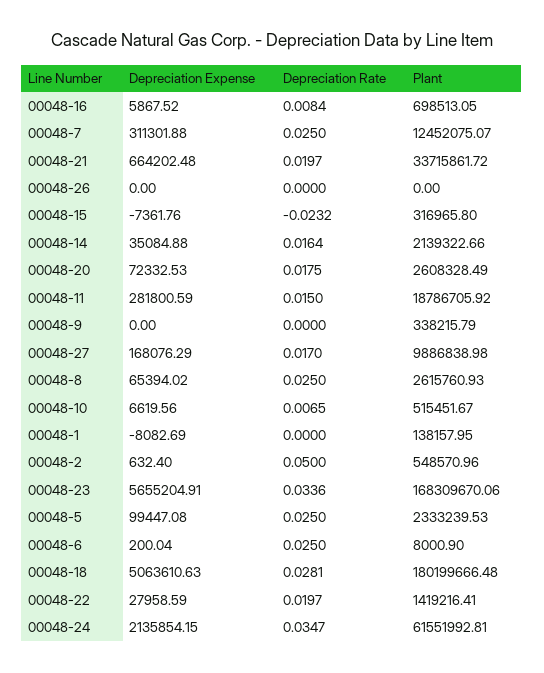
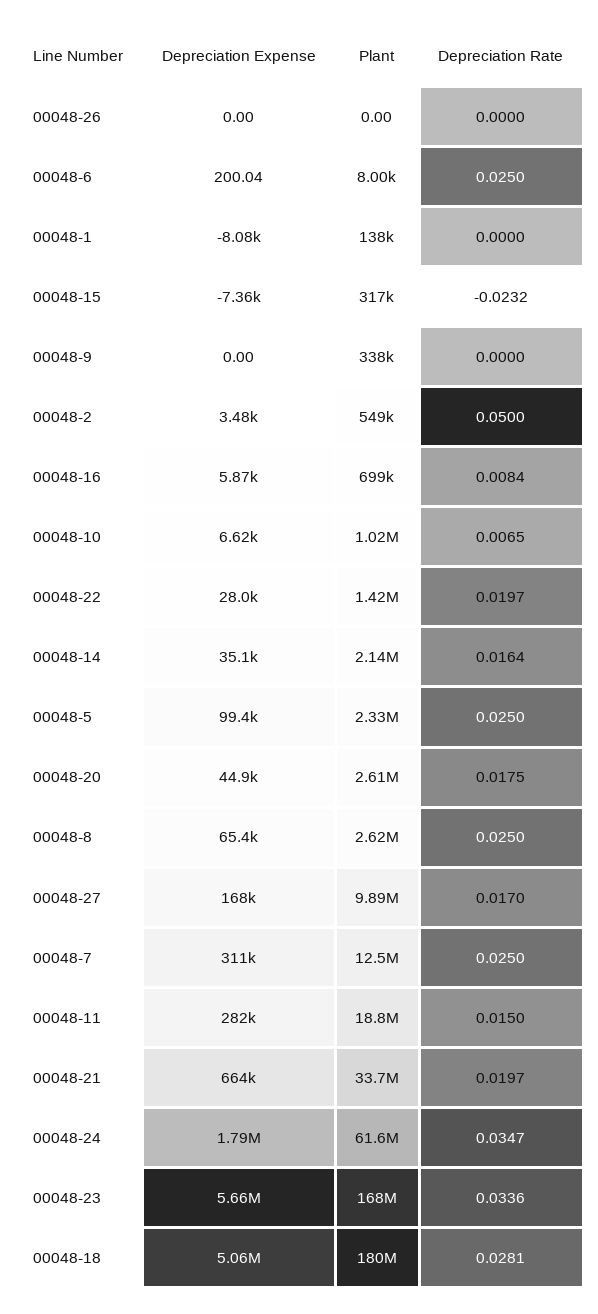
Depreciation Expense, 00048-20: 72332.53 -> 44900
Plant, 00048-10: 515451.67 -> 1020000
Depreciation Expense, 00048-2: 632.4 -> 3480
Depreciation Expense, 00048-24: 2135854.15 -> 1790000

